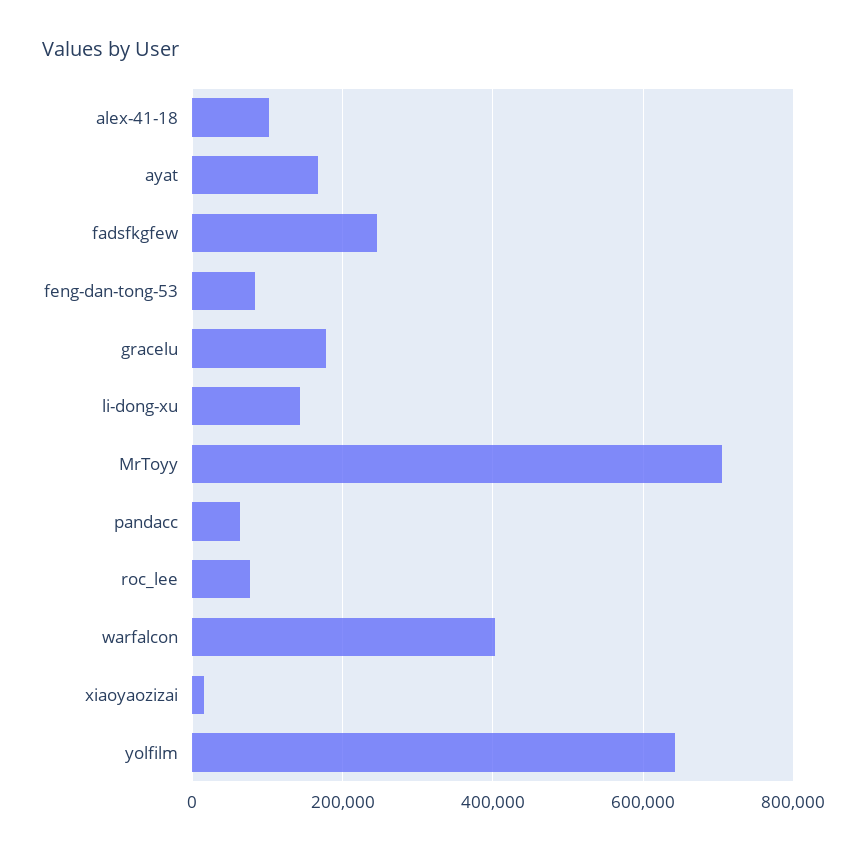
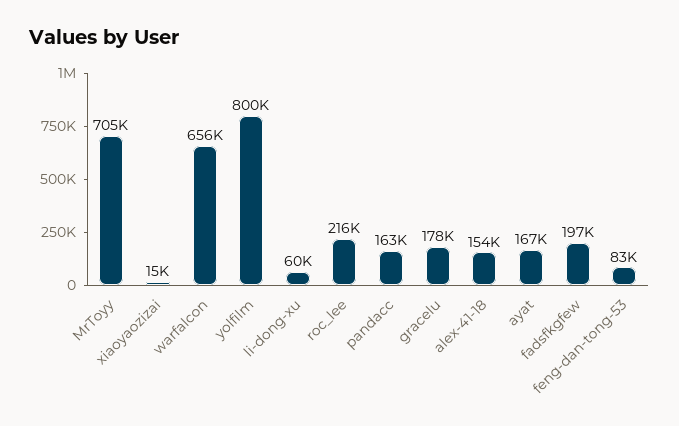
alex-41-18: 100000 -> 154000
fadsfkgfew: 240000 -> 197000
li-dong-xu: 140000 -> 60000
pandacc: 60000 -> 163000
roc_lee: 80000 -> 216000
warfalcon: 400000 -> 656000
yolfilm: 640000 -> 800000

